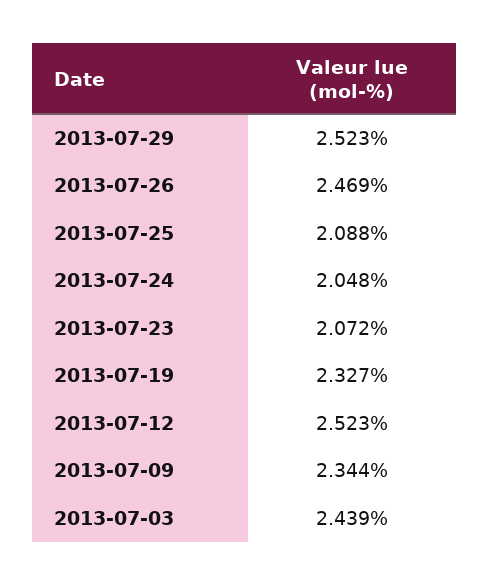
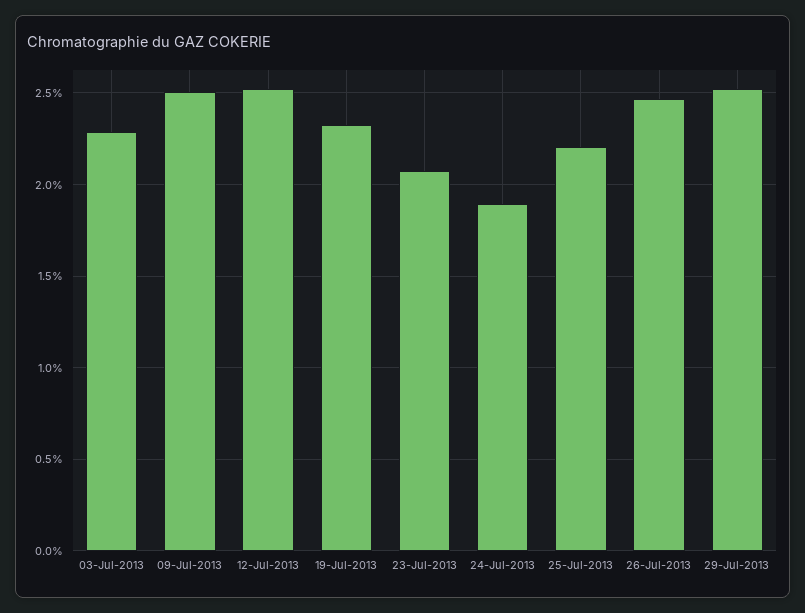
2013-07-25: 2.088 -> 2.2
2013-07-24: 2.048 -> 1.9
2013-07-09: 2.344 -> 2.5
2013-07-03: 2.439 -> 2.3

